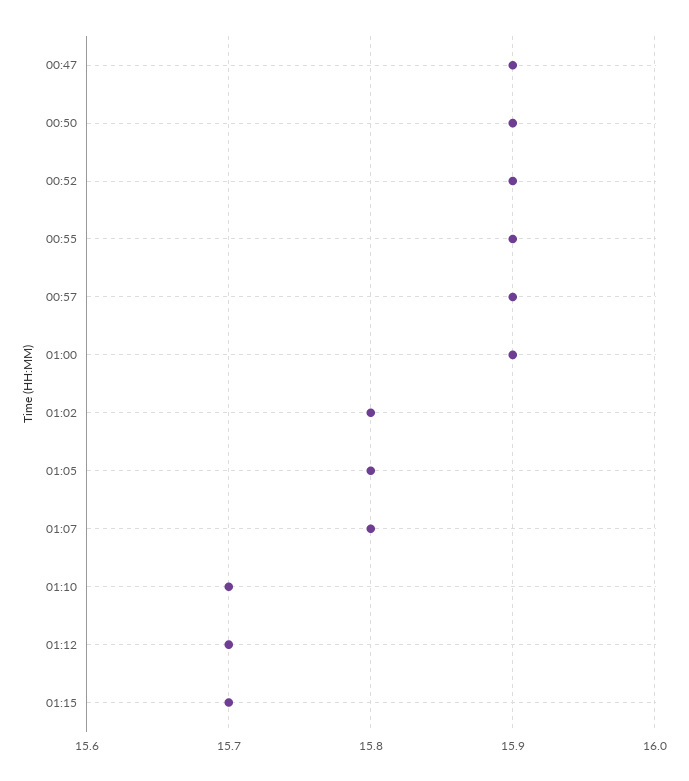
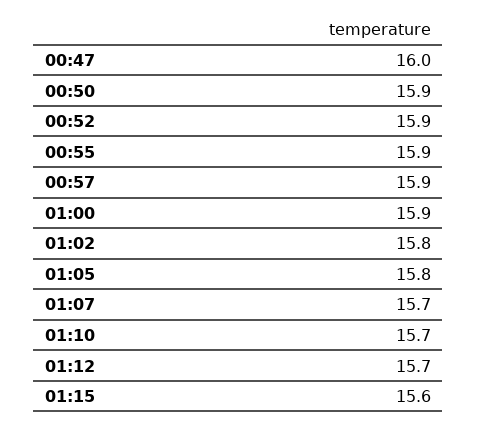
00:47: 15.9 -> 16
01:07: 15.8 -> 15.7
01:15: 15.7 -> 15.6

